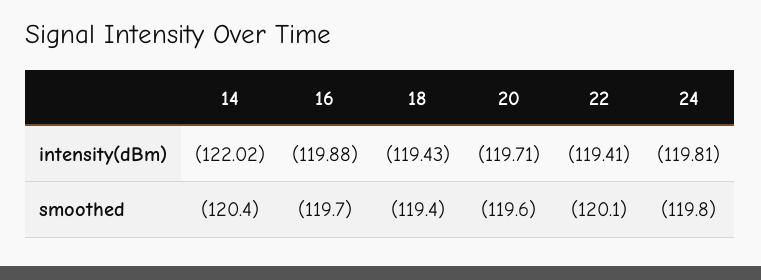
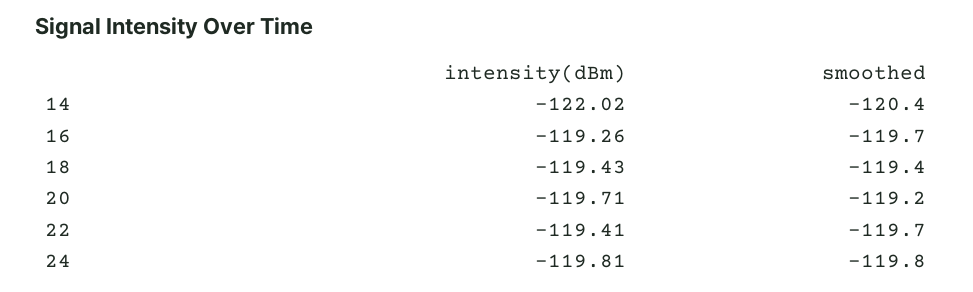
16, intensity(dBm): -119.88 -> -119.26
20, smoothed: -119.6 -> -119.2
22, smoothed: -120.1 -> -119.7

